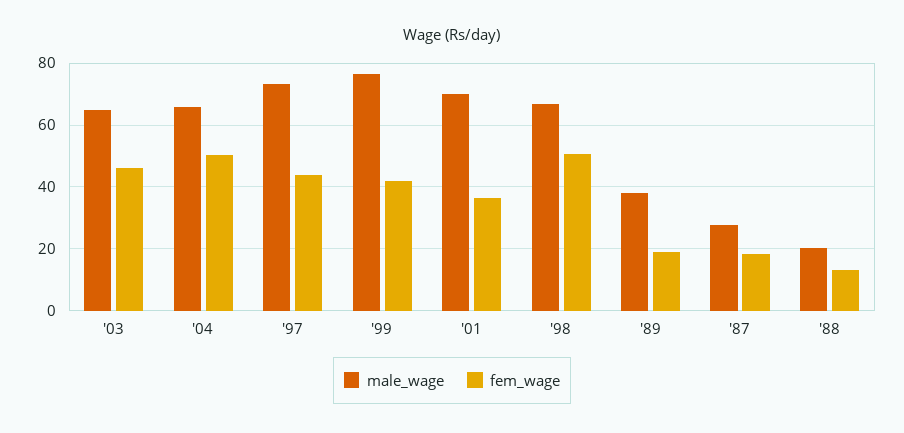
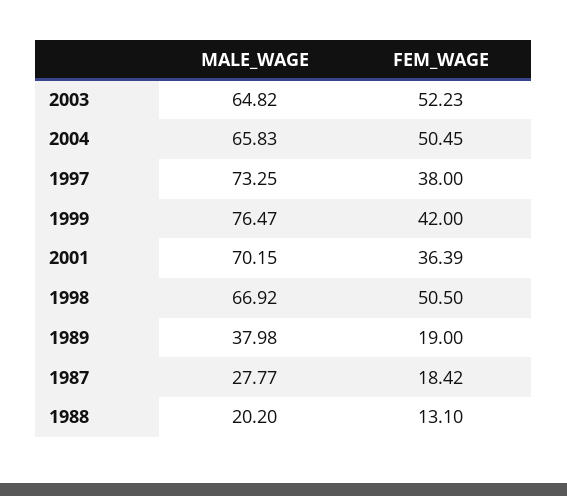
fem_wage, '03: 46 -> 52.23
fem_wage, '97: 44 -> 38

